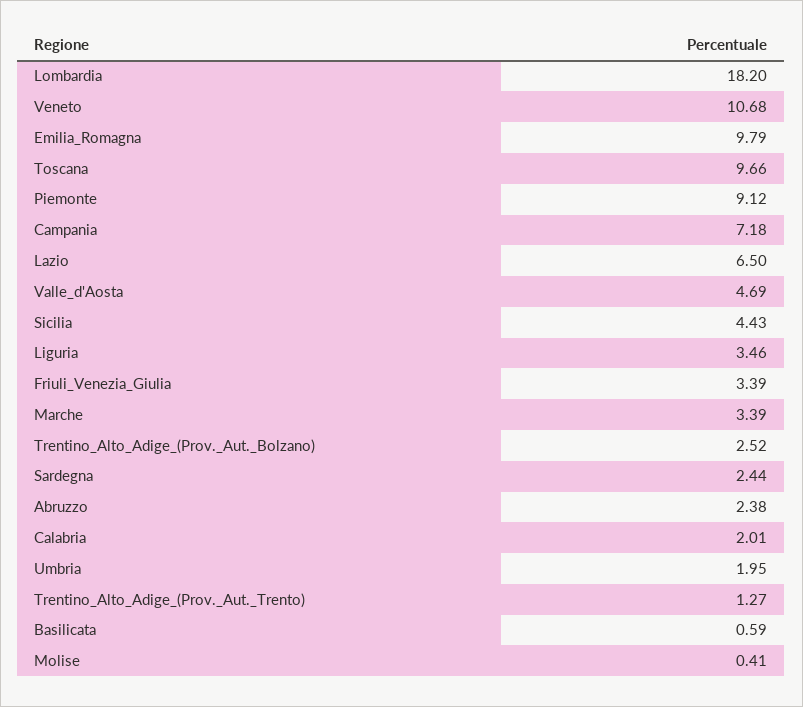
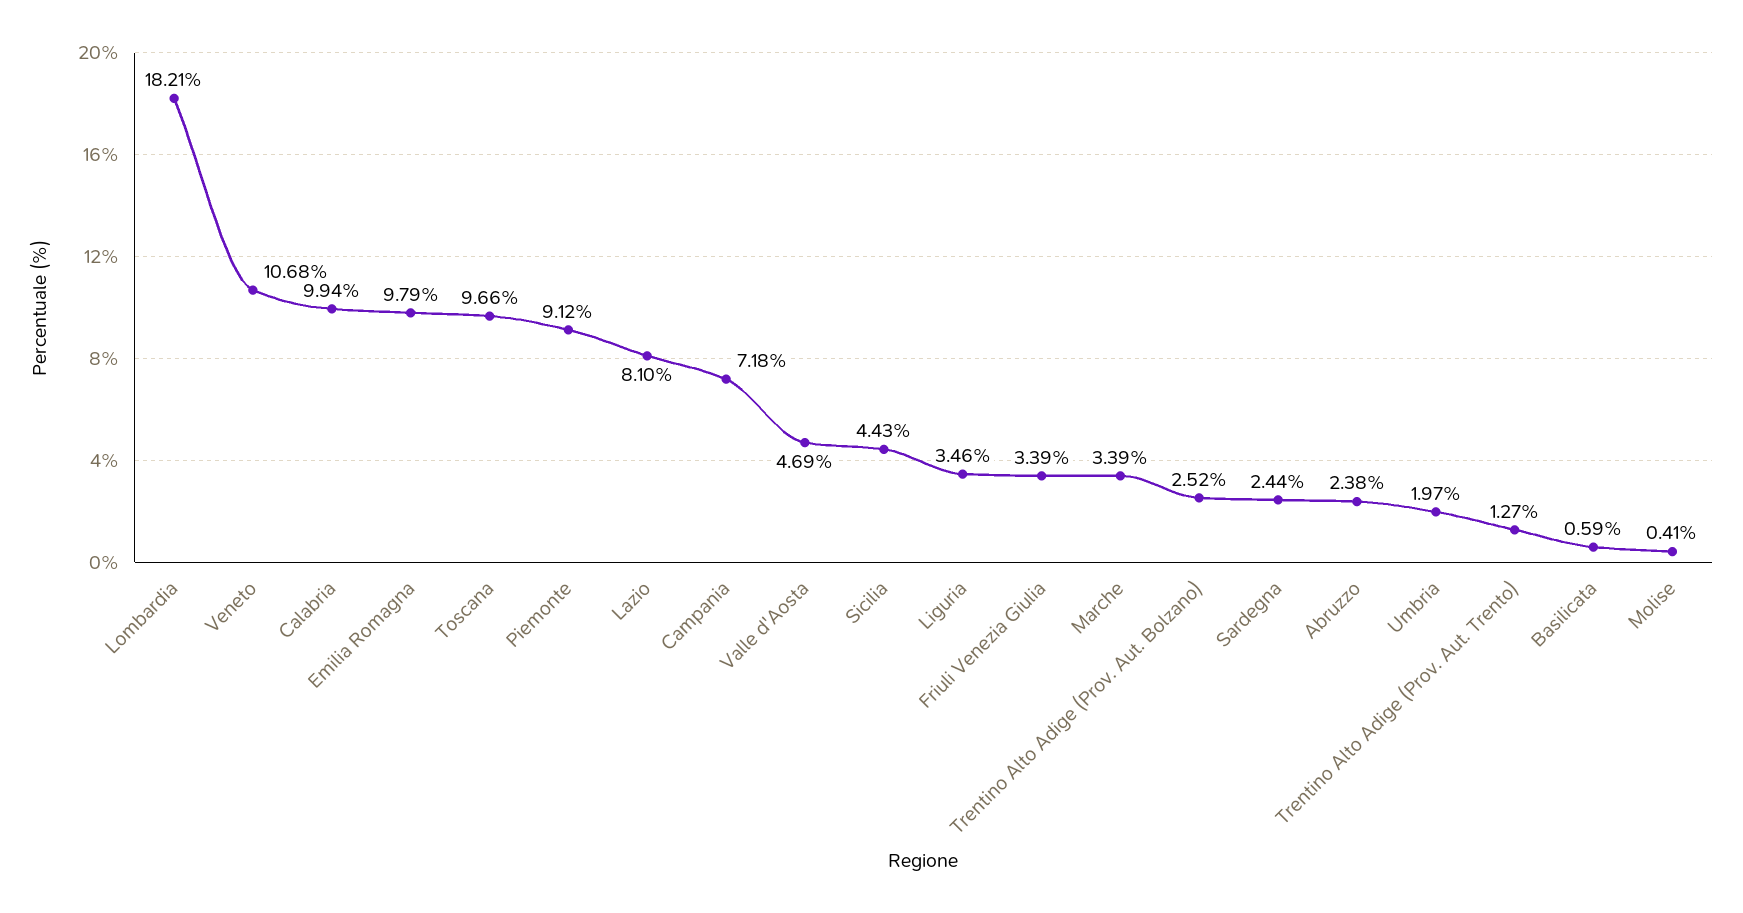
Lombardia: 18.2 -> 18.21
Lazio: 6.5 -> 8.1
Calabria: 2.01 -> 9.94
Umbria: 1.95 -> 1.97

